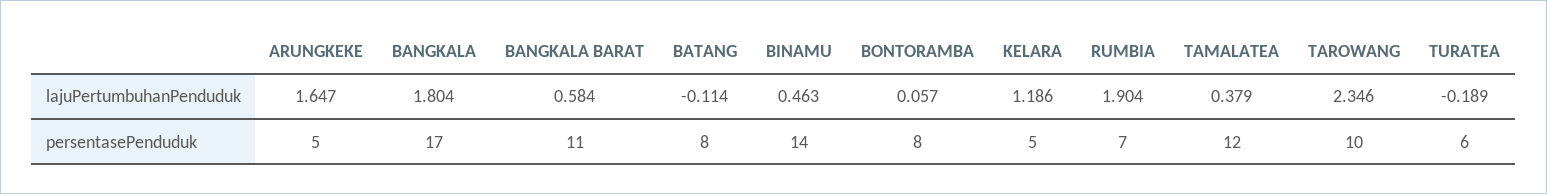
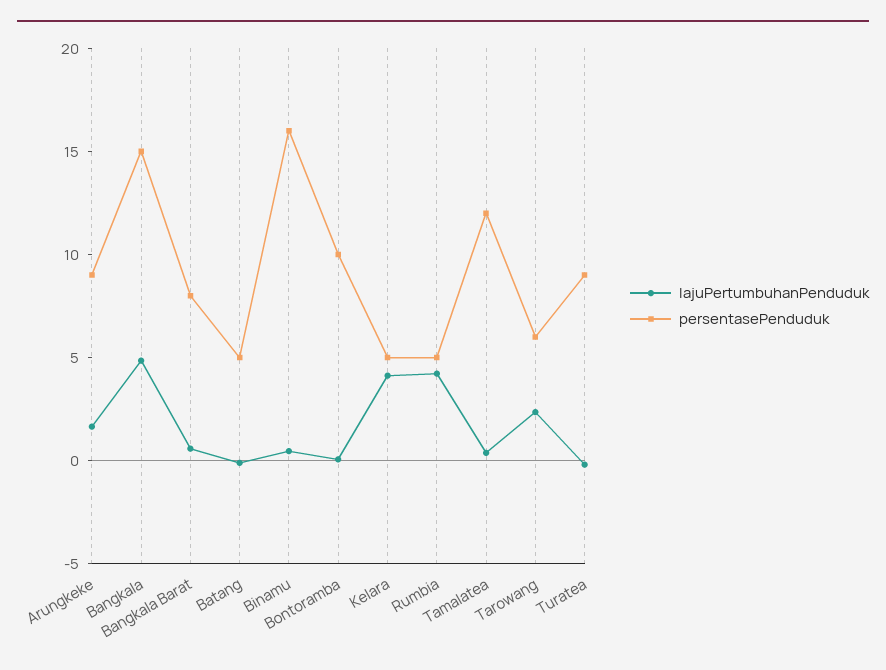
lajuPertumbuhanPenduduk, BANGKALA: 1.804 -> 5
lajuPertumbuhanPenduduk, KELARA: 1.186 -> 4
lajuPertumbuhanPenduduk, RUMBIA: 1.904 -> 4
persentasePenduduk, ARUNGKEKE: 5 -> 9
persentasePenduduk, BANGKALA: 17 -> 15
persentasePenduduk, BANGKALA BARAT: 11 -> 8
persentasePenduduk, BATANG: 8 -> 5
persentasePenduduk, BINAMU: 14 -> 16
persentasePenduduk, BONTORAMBA: 8 -> 10
persentasePenduduk, RUMBIA: 7 -> 5
persentasePenduduk, TAROWANG: 10 -> 6
persentasePenduduk, TURATEA: 6 -> 9

